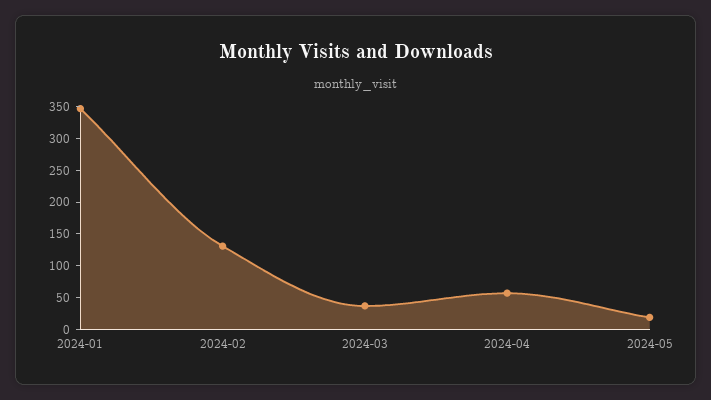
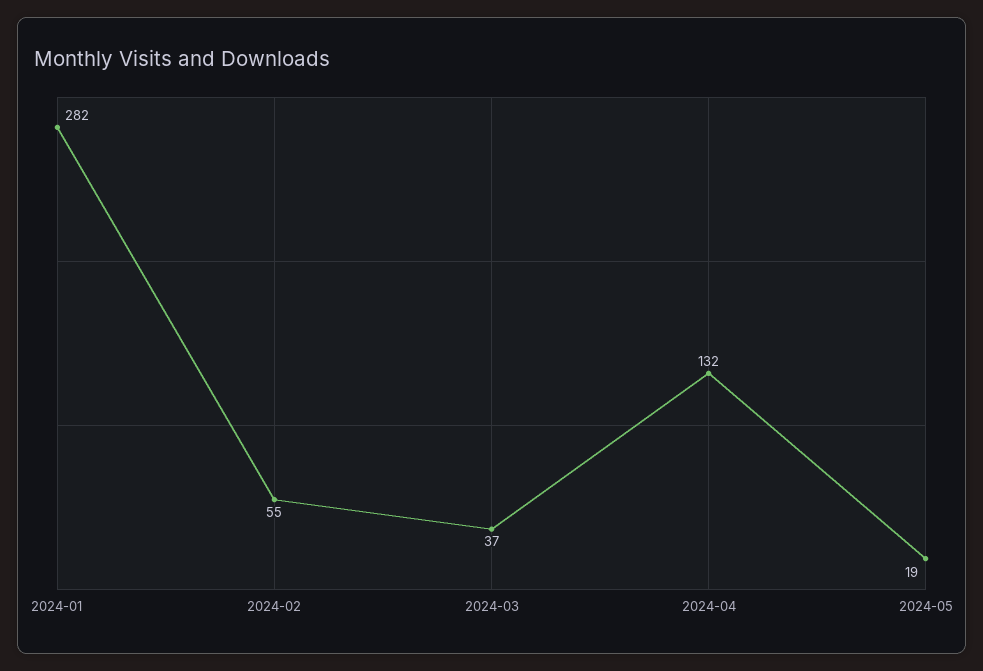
2024-01: 350 -> 282
2024-02: 125 -> 55
2024-04: 50 -> 132

